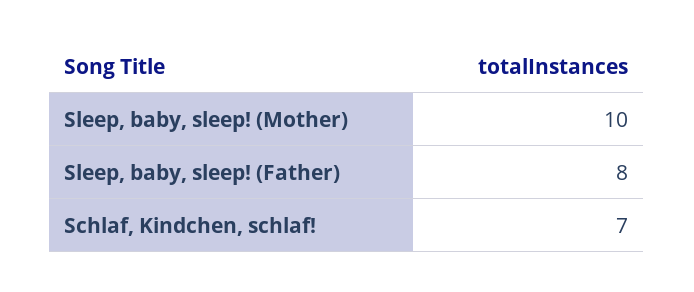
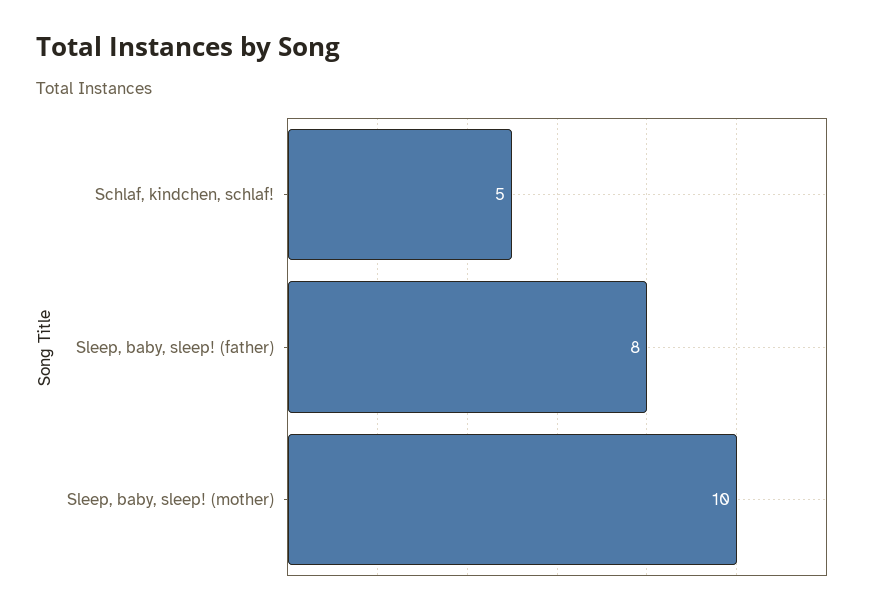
Schlaf, Kindchen, schlaf!: 7 -> 5

